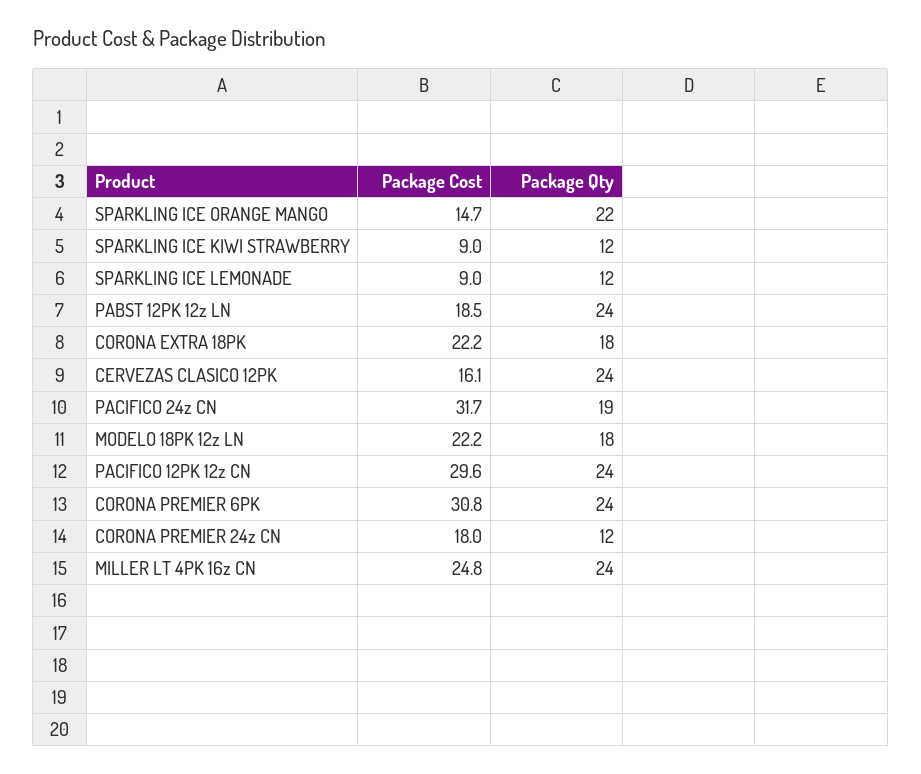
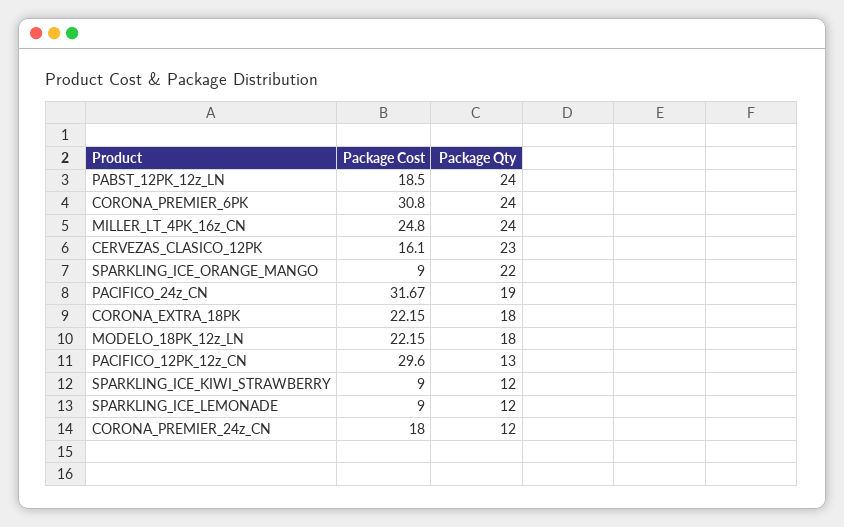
Package Cost, SPARKLING ICE ORANGE MANGO: 14.7 -> 9
Package Qty, CERVEZAS CLASICO 12PK: 24 -> 23
Package Qty, PACIFICO 12PK 12z CN: 24 -> 13

